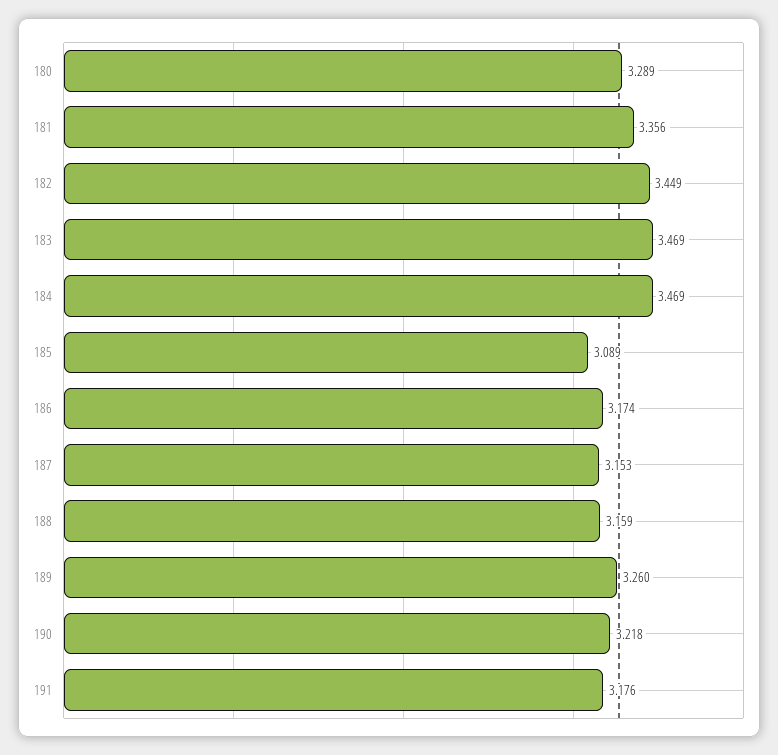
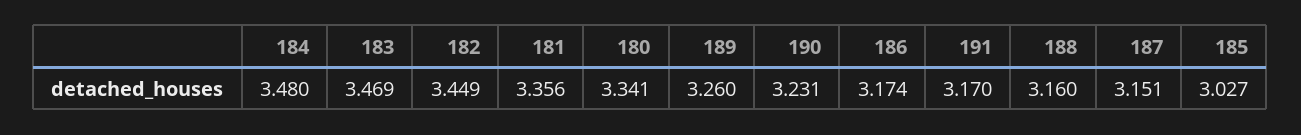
180: 3.289 -> 3.341
184: 3.469 -> 3.48
185: 3.089 -> 3.027
187: 3.153 -> 3.151
188: 3.159 -> 3.16
190: 3.218 -> 3.231
191: 3.176 -> 3.17

